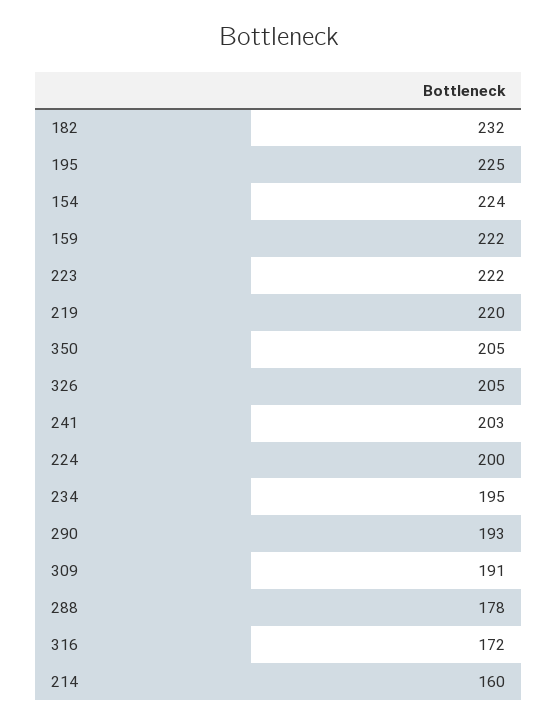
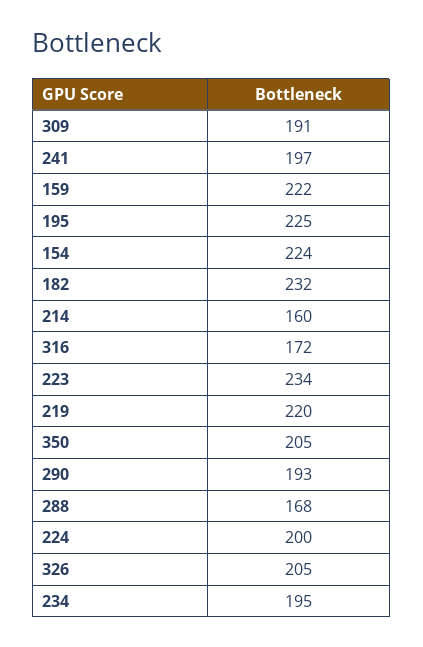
223: 222 -> 234
241: 203 -> 197
288: 178 -> 168

